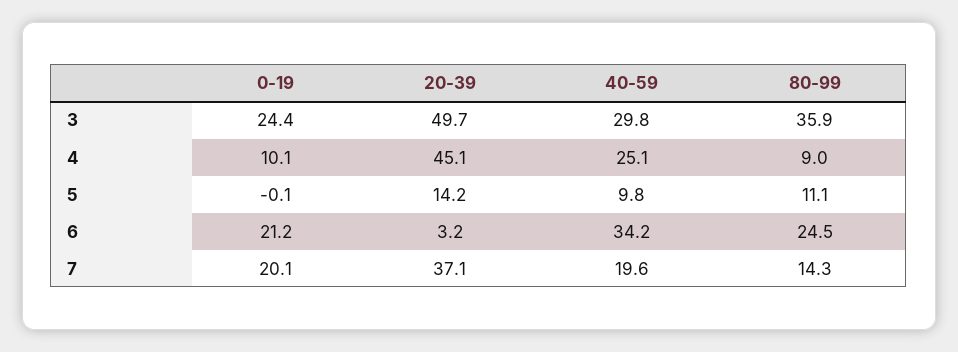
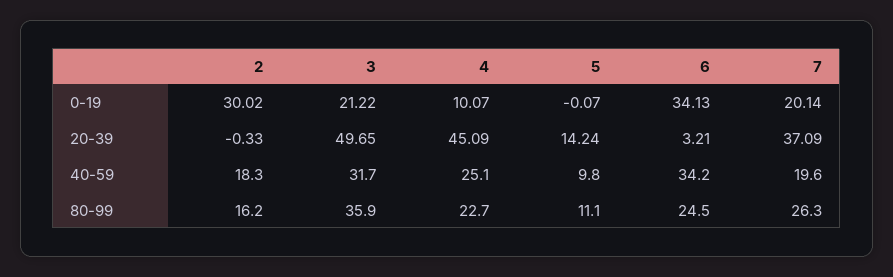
0-19, 3: 24.4 -> 21.22
40-59, 3: 29.8 -> 31.7
80-99, 4: 9 -> 22.7
0-19, 6: 21.2 -> 34.13
80-99, 7: 14.3 -> 26.3
0-19, 2: none -> 30.02
20-39, 2: none -> -0.33
40-59, 2: none -> 18.3
80-99, 2: none -> 16.2

